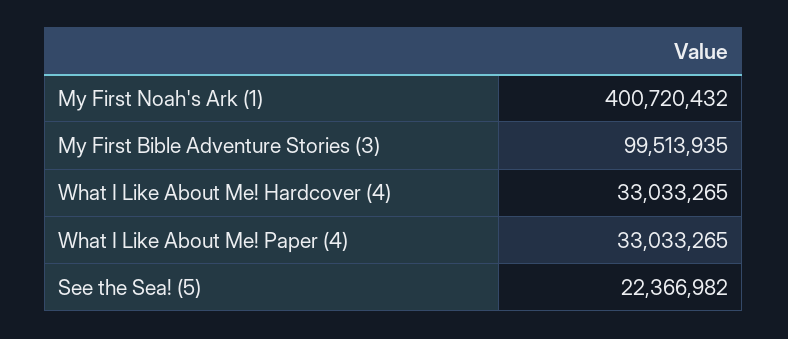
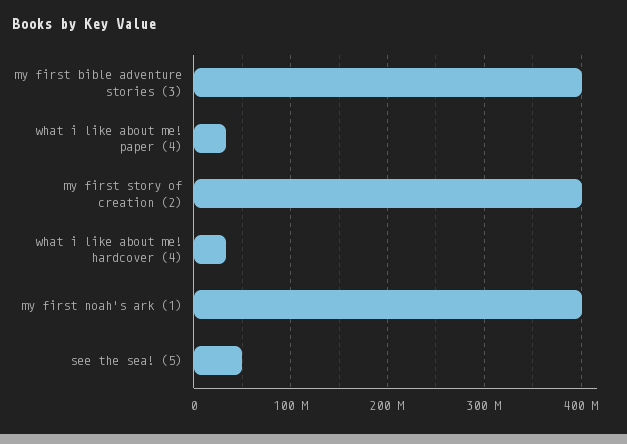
My First Bible Adventure Stories (3): 99513935 -> 400000000
See the Sea! (5): 22366982 -> 50000000
my first story of creation (2): none -> 400000000

